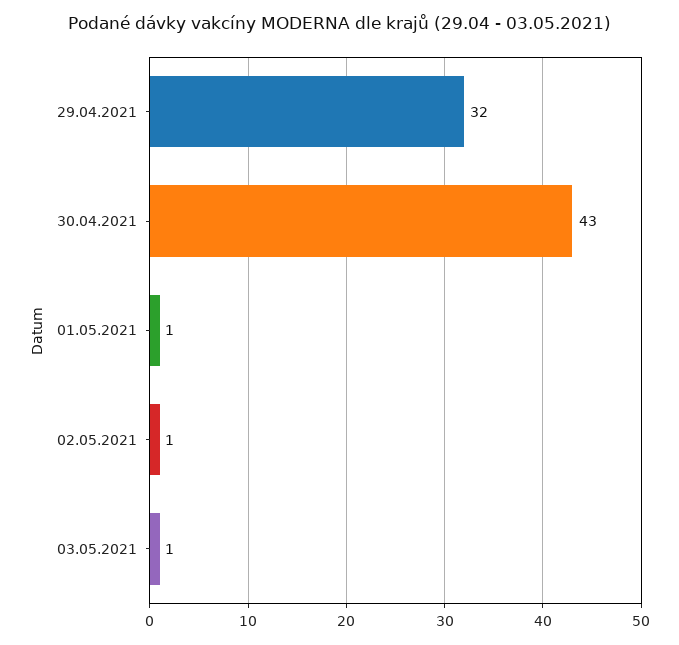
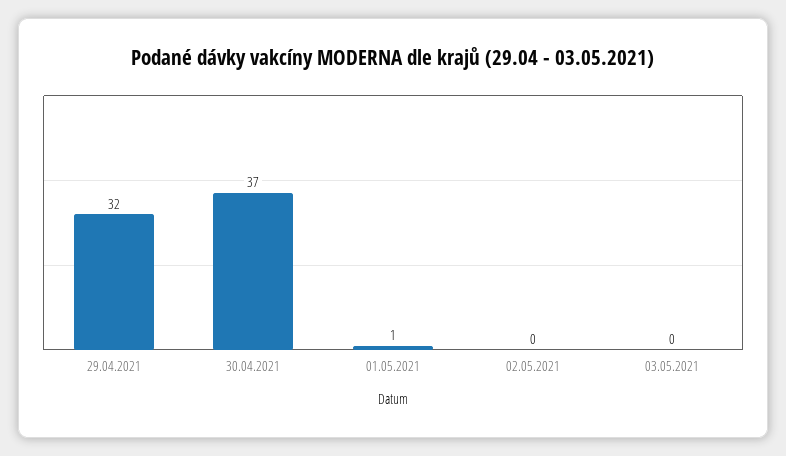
30.04.2021: 43 -> 37
02.05.2021: 1 -> 0
03.05.2021: 1 -> 0

